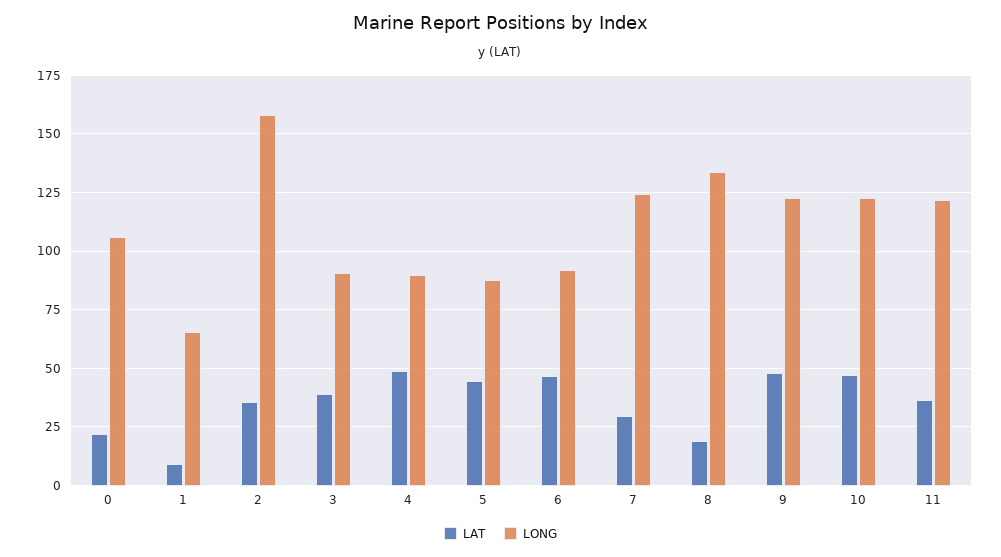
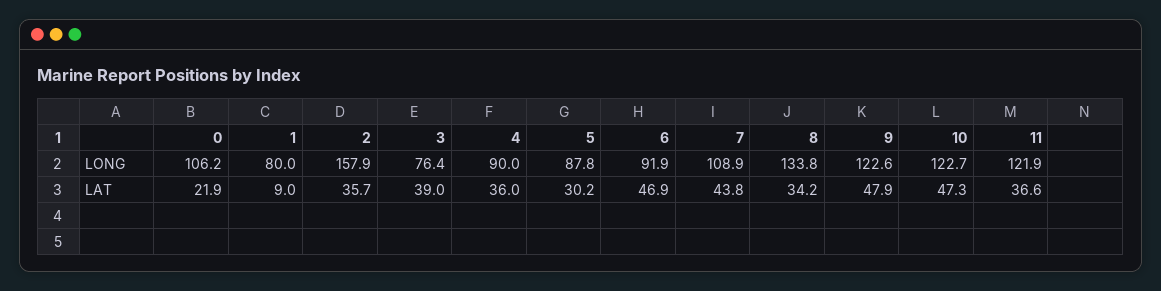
LONG, 1: 65 -> 80
LONG, 3: 90 -> 76.4
LAT, 4: 50 -> 36
LAT, 5: 45 -> 30.2
LAT, 7: 30 -> 43.8
LONG, 7: 125 -> 108.9
LAT, 8: 20 -> 34.2

